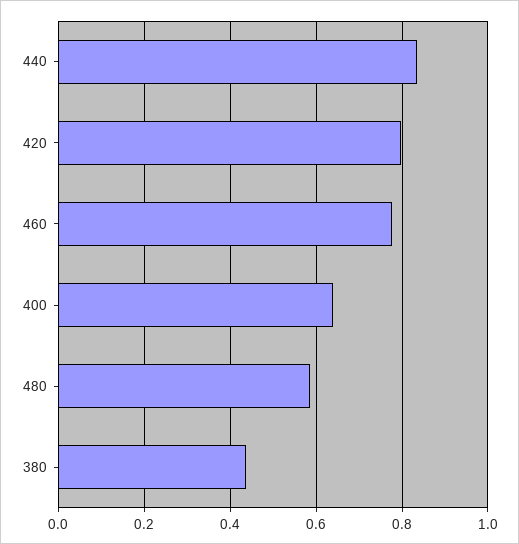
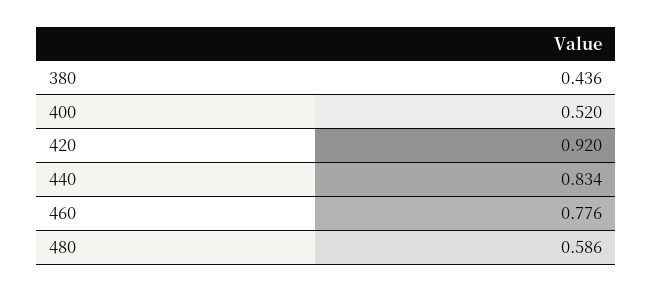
420: 0.8 -> 0.92
400: 0.64 -> 0.52

